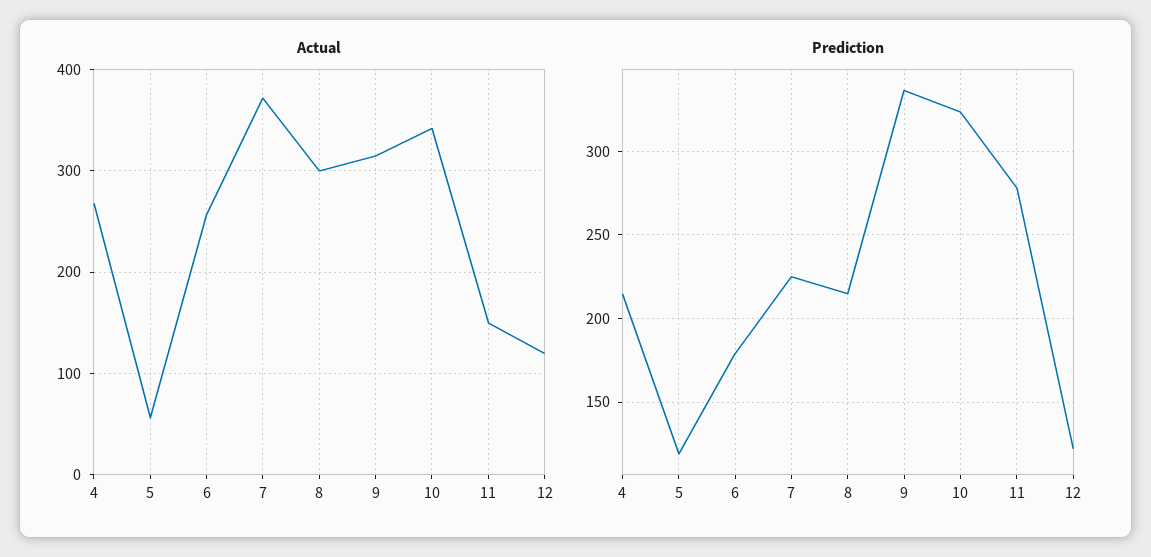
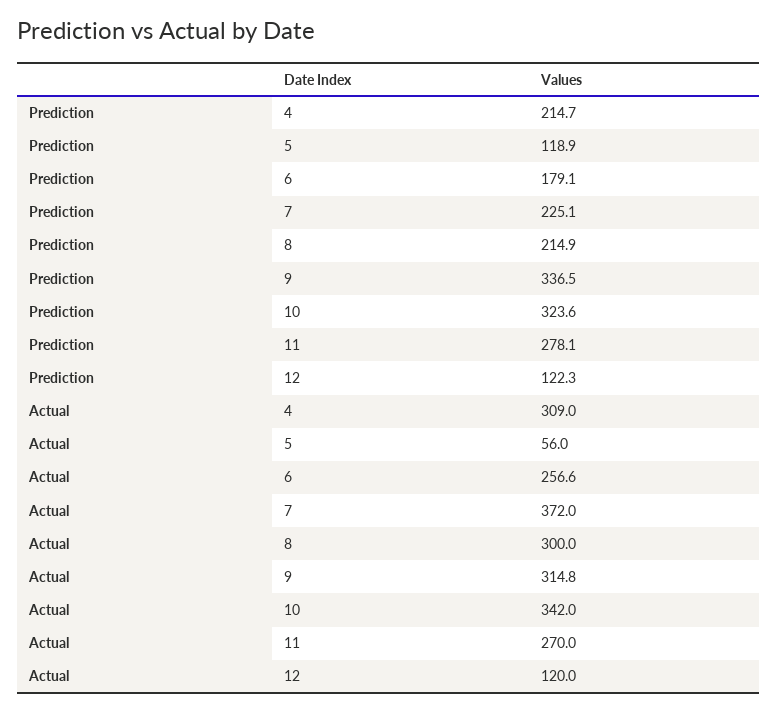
Actual, 4: 270 -> 309
Actual, 11: 150 -> 270

